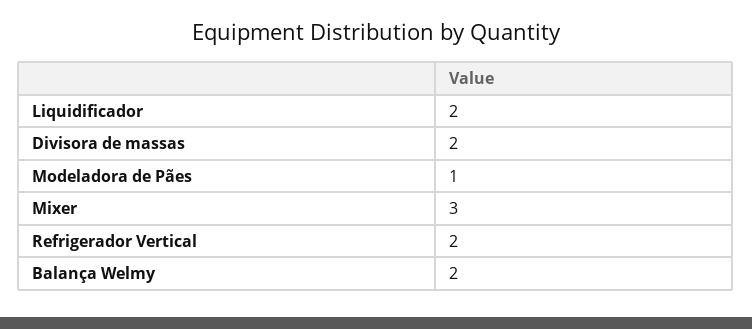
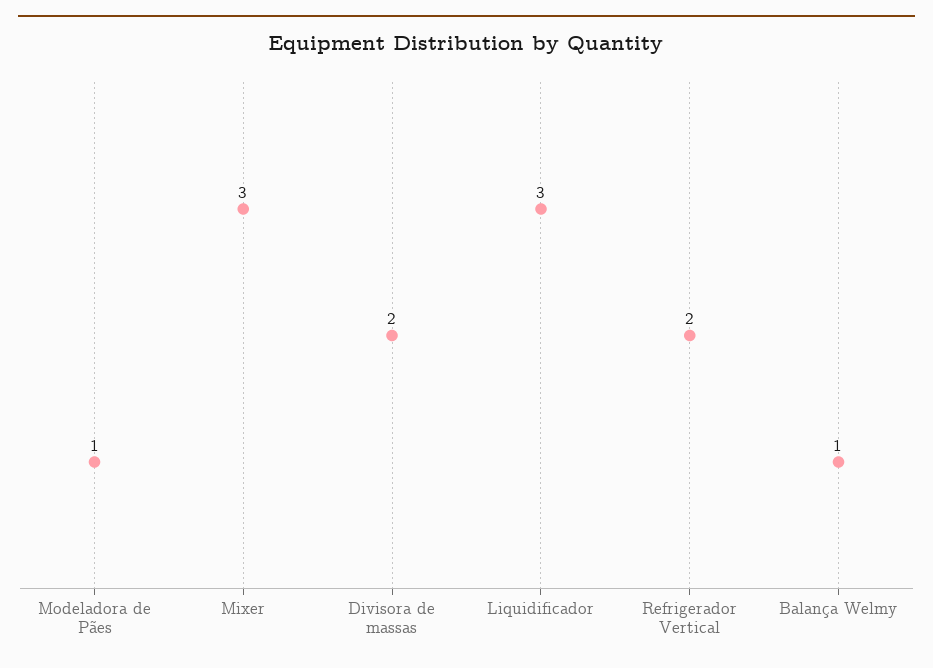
Liquidificador: 2 -> 3
Balança Welmy: 2 -> 1

